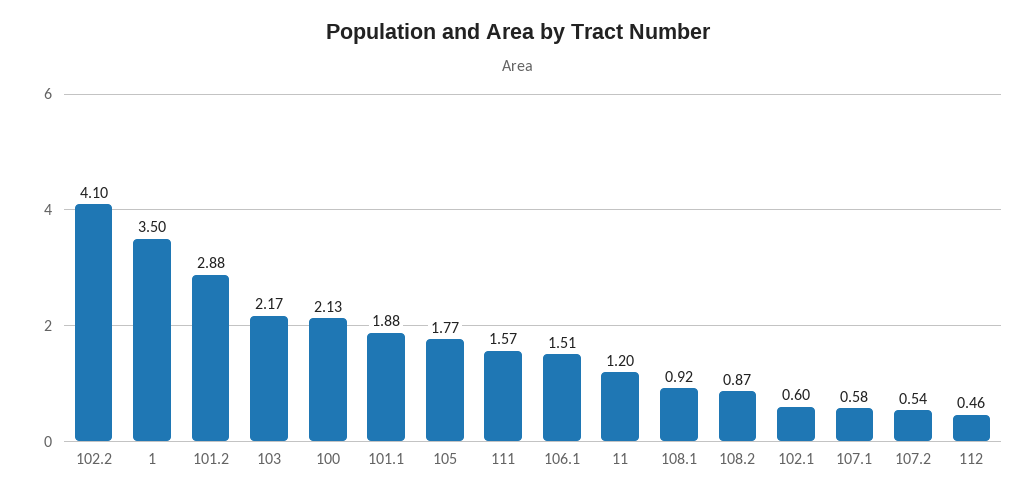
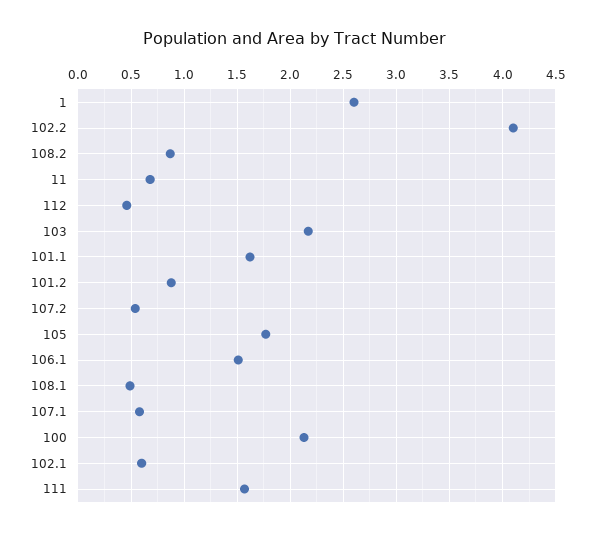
1: 3.5 -> 2.6
101.2: 2.88 -> 0.9
101.1: 1.88 -> 1.6
11: 1.2 -> 0.7
108.1: 0.92 -> 0.5

